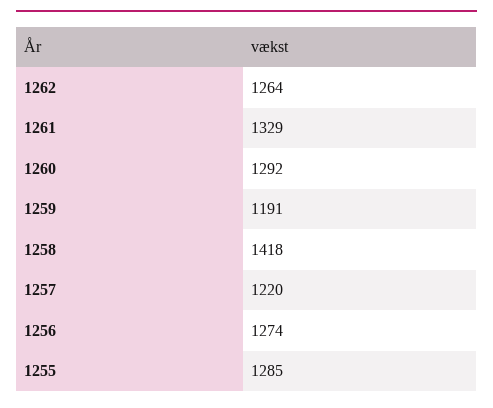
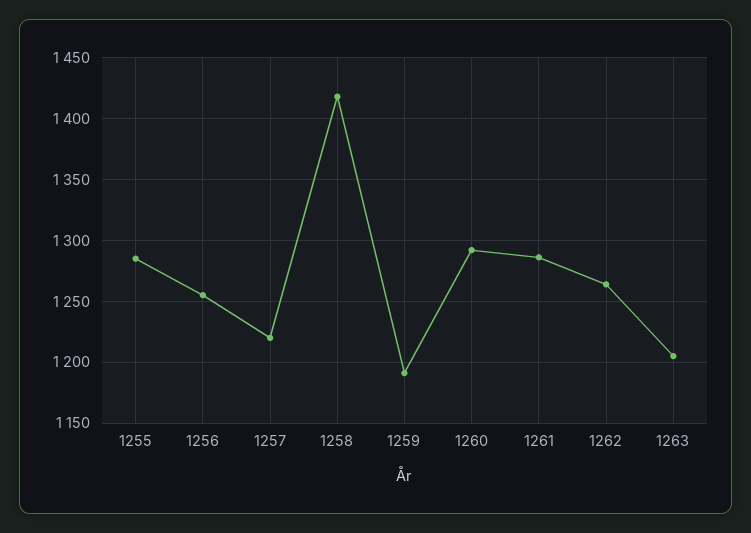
1261: 1329 -> 1285
1256: 1274 -> 1255
1263: none -> 1205

